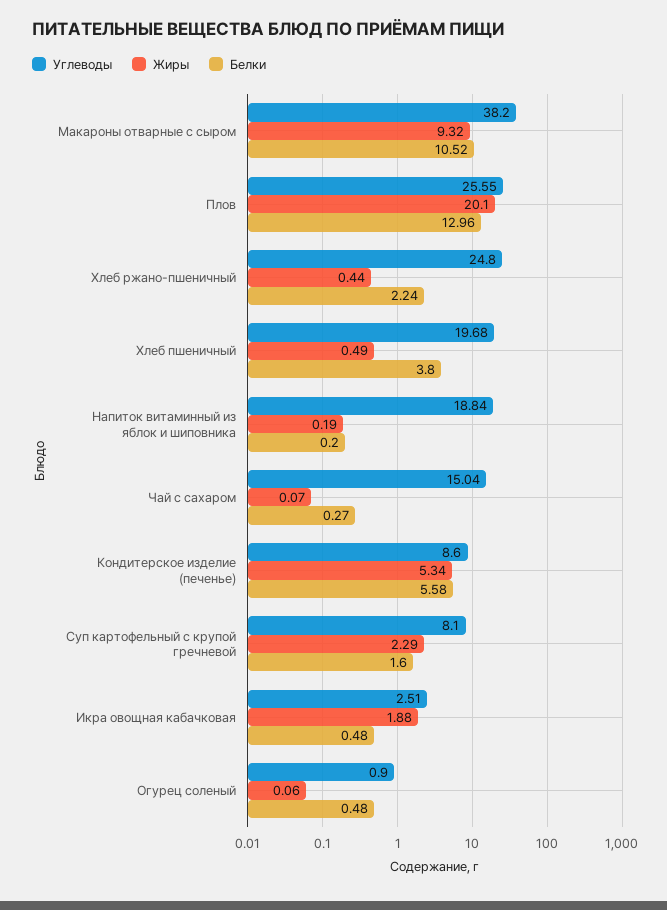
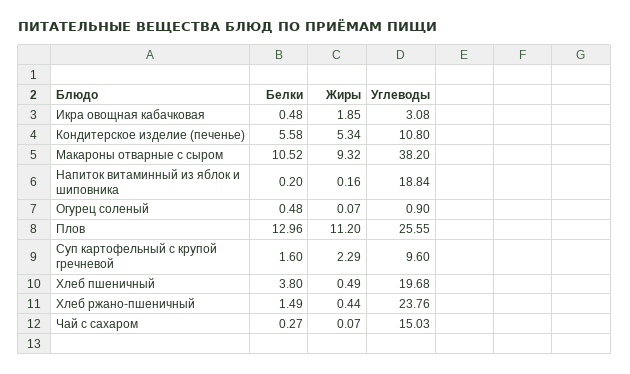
Жиры, Плов: 20.1 -> 11.2
Углеводы, Хлеб ржано-пшеничный: 24.8 -> 23.76
Белки, Хлеб ржано-пшеничный: 2.24 -> 1.49
Жиры, Напиток витаминный из яблок и шиповника: 0.19 -> 0.16
Углеводы, Чай с сахаром: 15.04 -> 15.03
Углеводы, Кондитерское изделие (печенье): 8.6 -> 10.8
Углеводы, Суп картофельный с крупой гречневой: 8.1 -> 9.6
Углеводы, Икра овощная кабачковая: 2.51 -> 3.08
Жиры, Икра овощная кабачковая: 1.88 -> 1.85
Жиры, Огурец соленый: 0.06 -> 0.07

